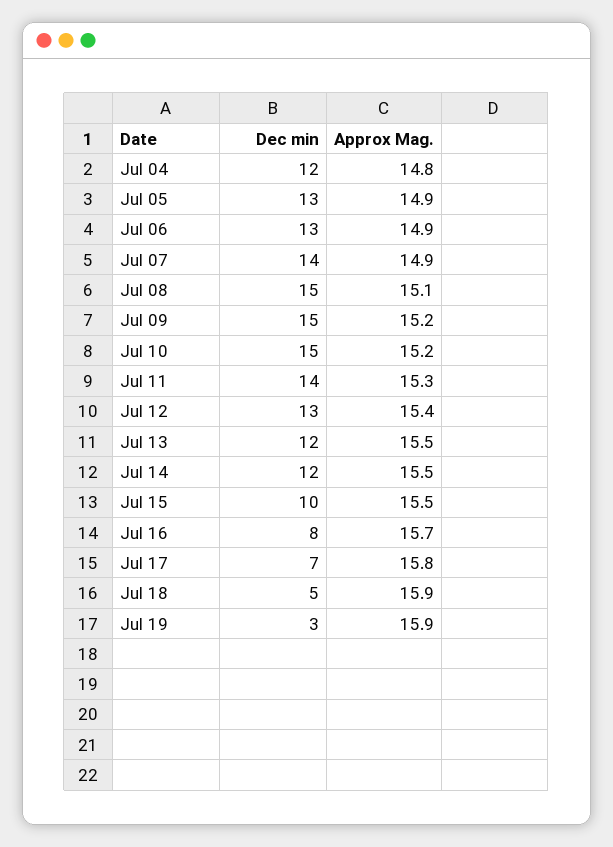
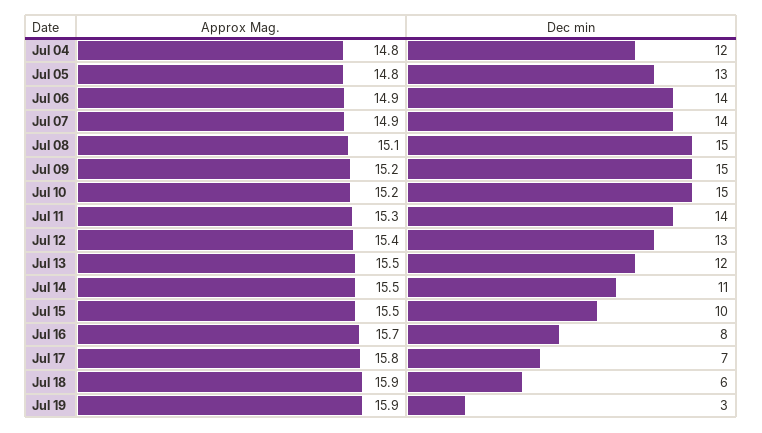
Approx Mag., Jul 05: 14.9 -> 14.8
Dec min, Jul 06: 13 -> 14
Dec min, Jul 14: 12 -> 11
Dec min, Jul 18: 5 -> 6

